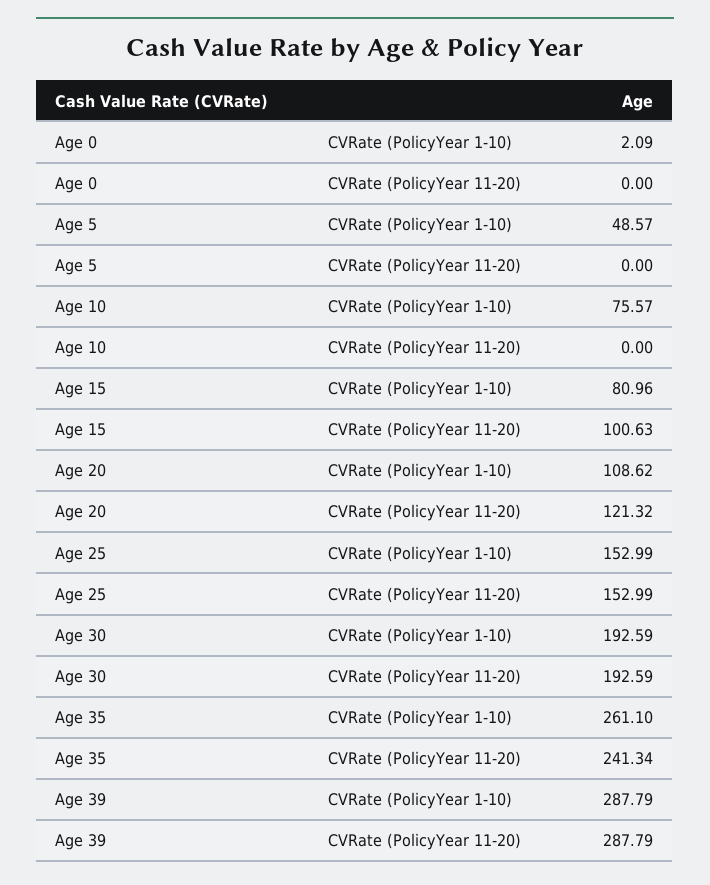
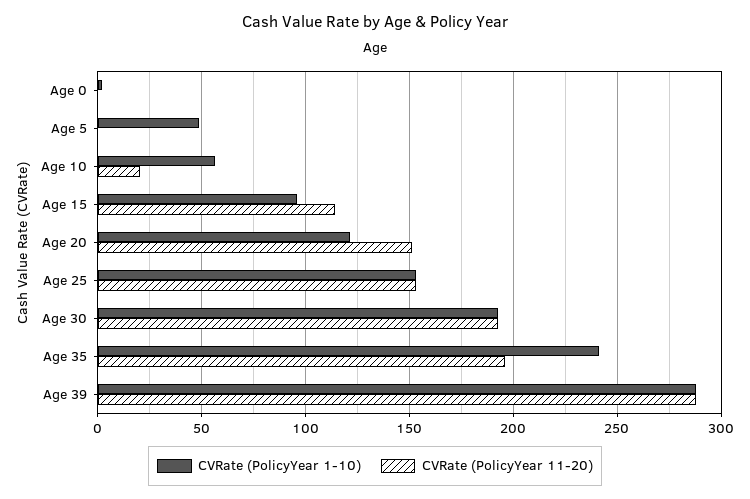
CVRate (PolicyYear 1-10), Age 10: 75.57 -> 55
CVRate (PolicyYear 11-20), Age 10: 0 -> 20
CVRate (PolicyYear 1-10), Age 15: 80.96 -> 95
CVRate (PolicyYear 11-20), Age 15: 100.63 -> 115
CVRate (PolicyYear 1-10), Age 20: 108.62 -> 120
CVRate (PolicyYear 11-20), Age 20: 121.32 -> 150
CVRate (PolicyYear 1-10), Age 35: 261.1 -> 240
CVRate (PolicyYear 11-20), Age 35: 241.34 -> 195

